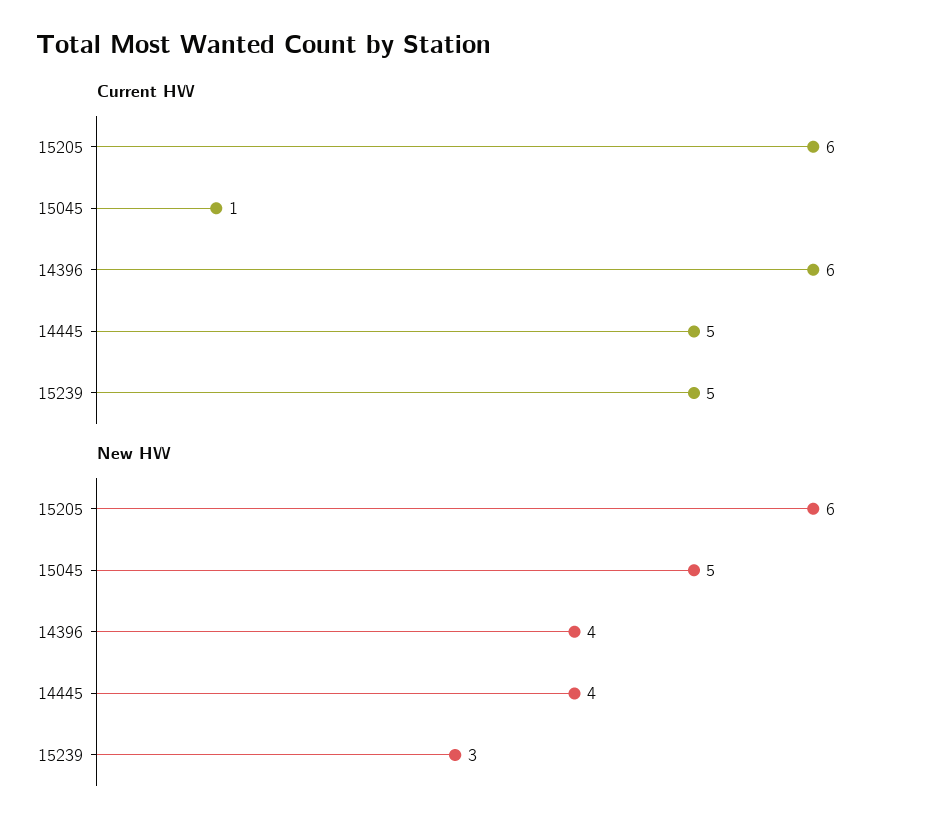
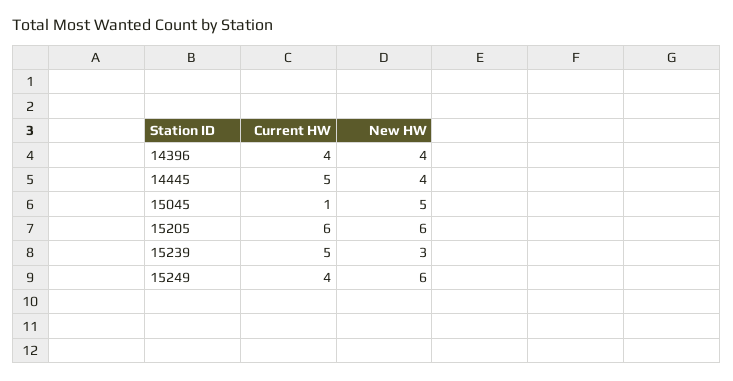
Current HW, 14396: 6 -> 4
Current HW, 15249: none -> 4
New HW, 15249: none -> 6

